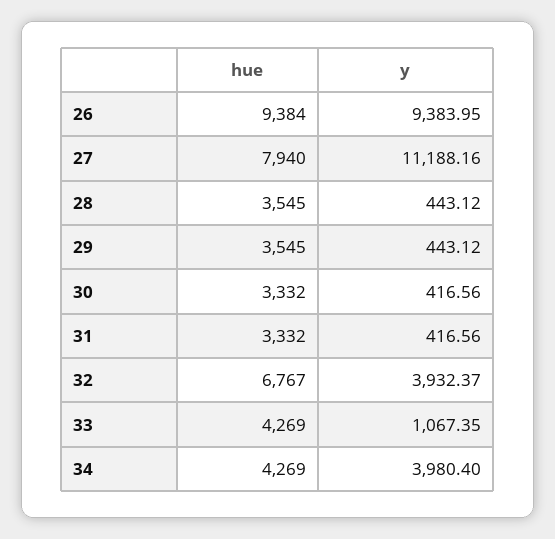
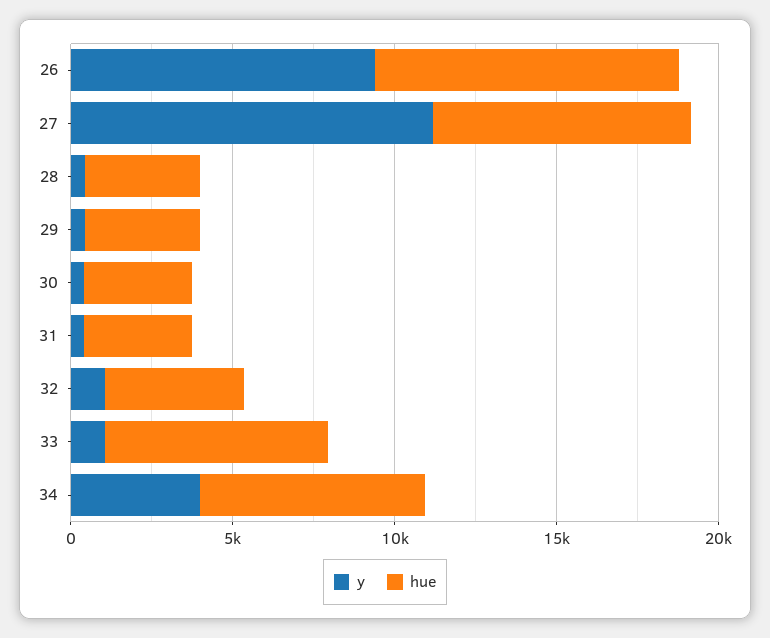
hue, 32: 6767 -> 4000
y, 32: 3932.37 -> 1000
hue, 33: 4269 -> 7000
hue, 34: 4269 -> 7000

